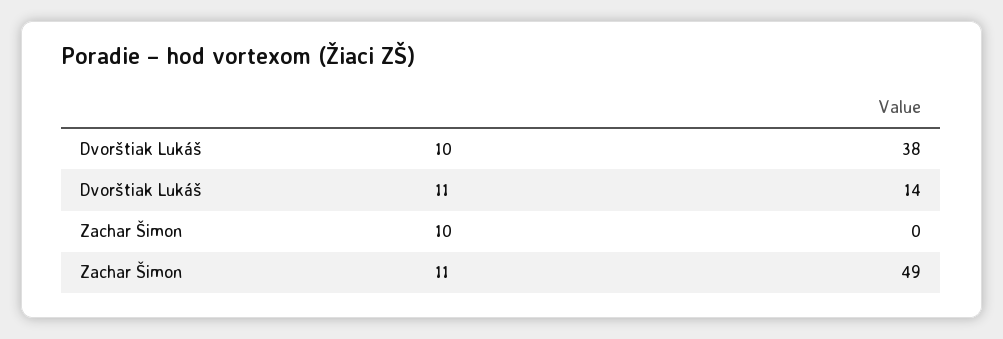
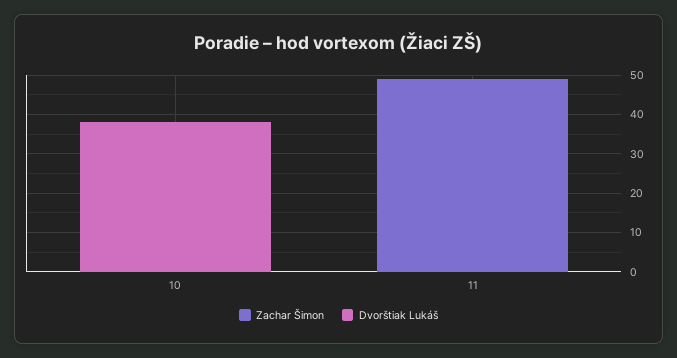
Dvorštiak Lukáš, 11: 14 -> 0

